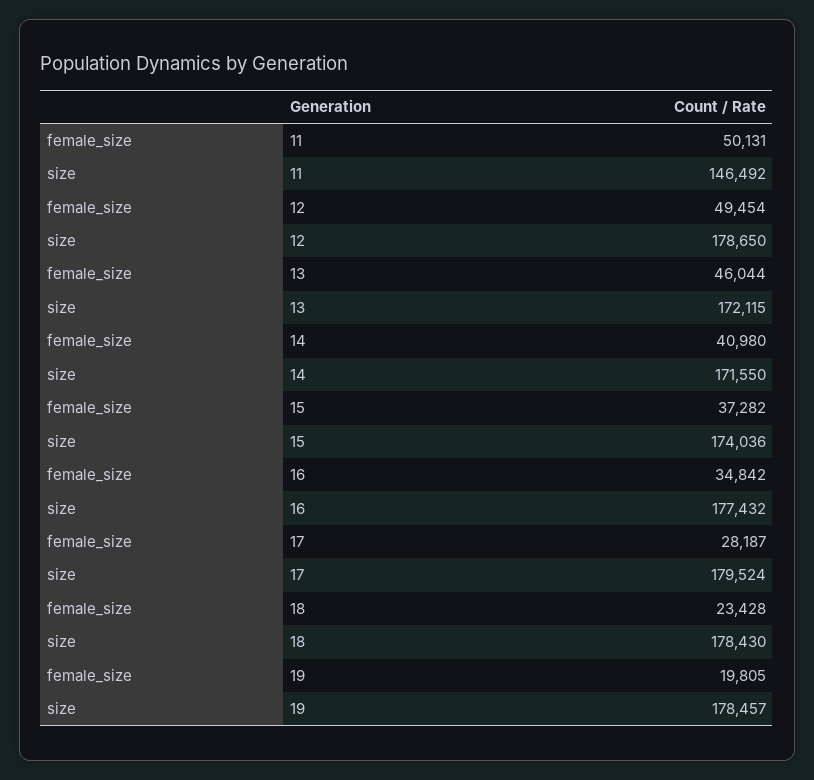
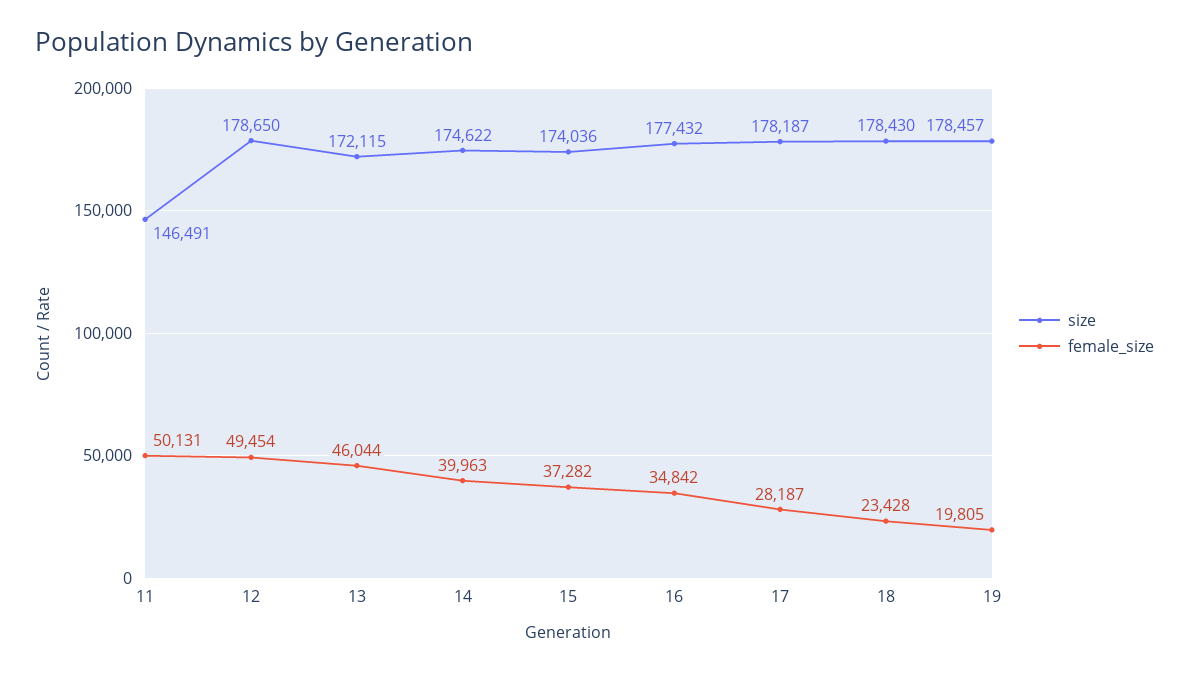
size, 11: 146492 -> 146491
female_size, 14: 40980 -> 39963
size, 14: 171550 -> 174622
size, 17: 179524 -> 178187

